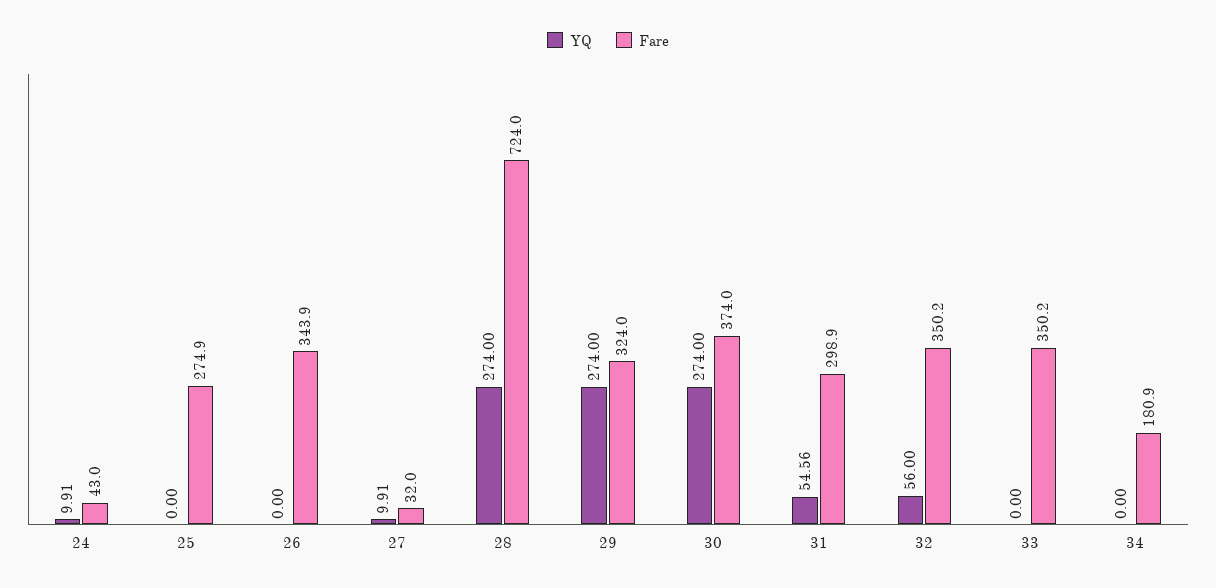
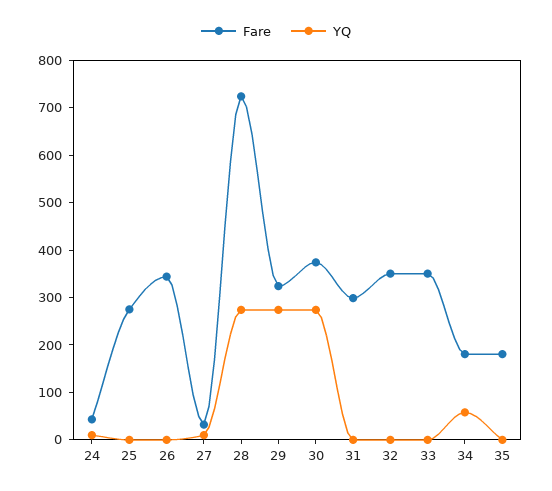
YQ, 31: 54.56 -> 0
YQ, 32: 56 -> 0
YQ, 34: 0 -> 60
Fare, 35: none -> 180
YQ, 35: none -> 0

